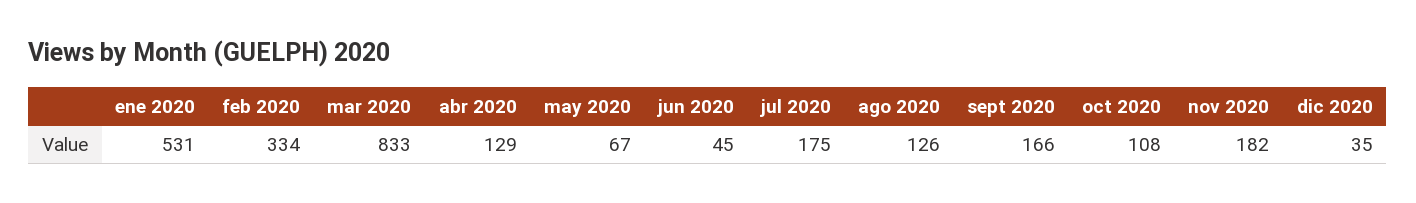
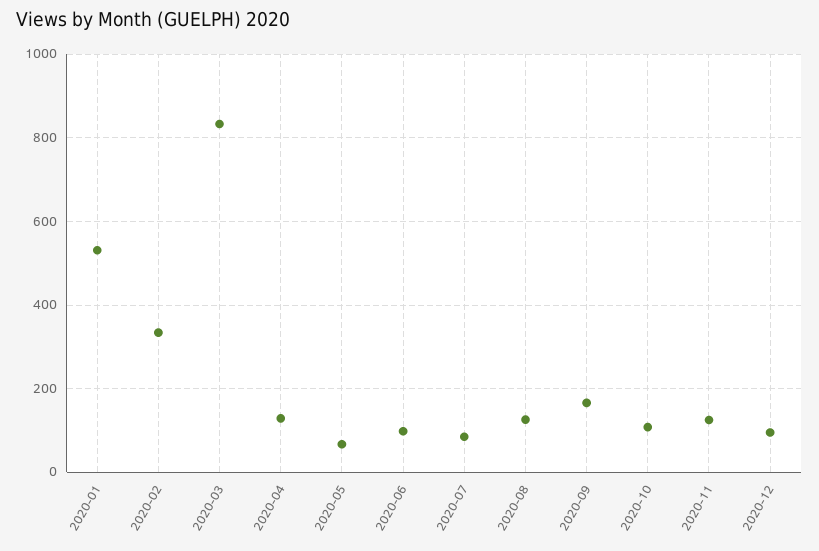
jun 2020: 45 -> 100
jul 2020: 175 -> 80
nov 2020: 182 -> 120
dic 2020: 35 -> 100

